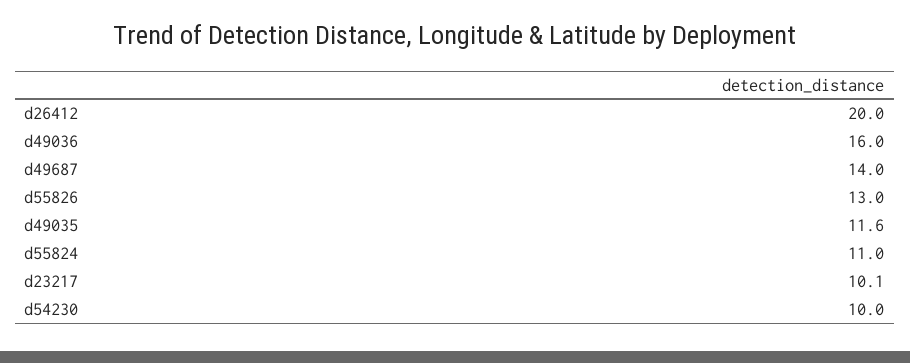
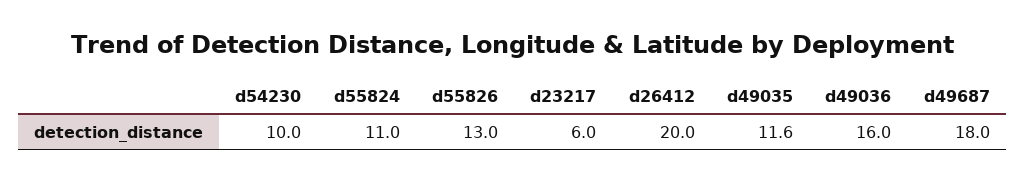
d49687: 14 -> 18
d23217: 10.1 -> 6

